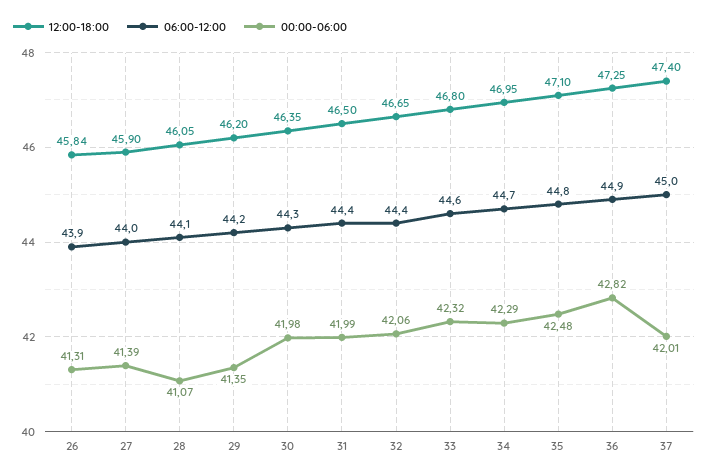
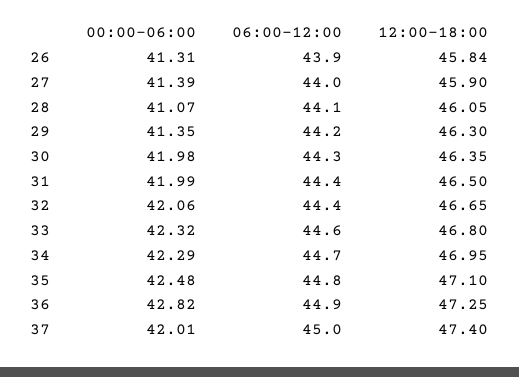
12:00-18:00, 29: 46.2 -> 46.3

